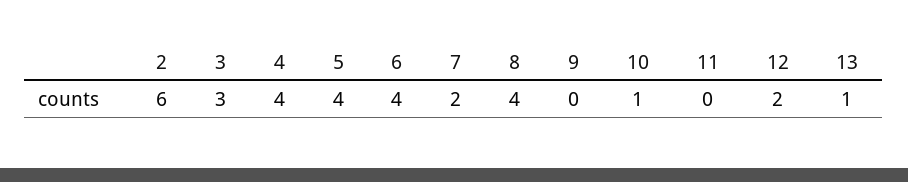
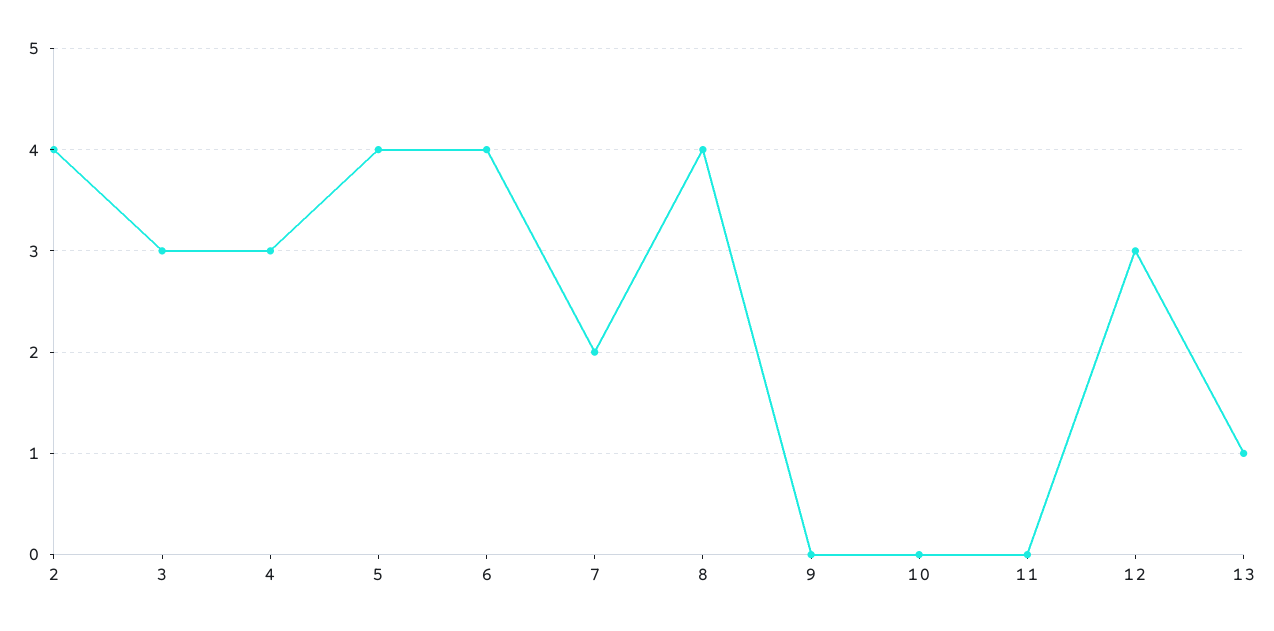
2: 6 -> 4
4: 4 -> 3
10: 1 -> 0
12: 2 -> 3

